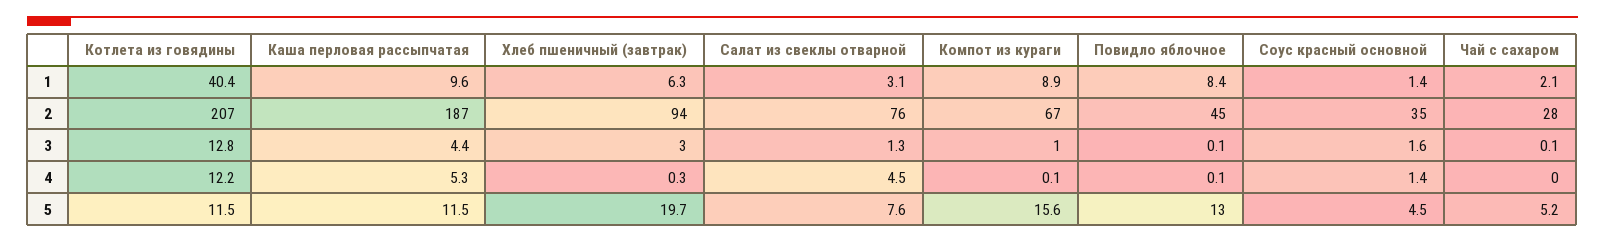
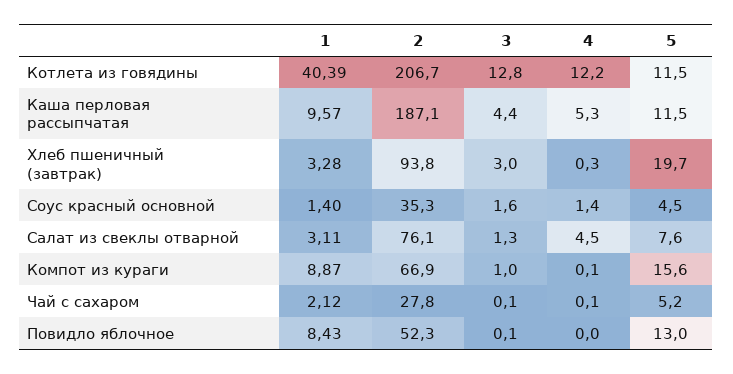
Хлеб пшеничный (завтрак), 1: 6.3 -> 3.28
Повидло яблочное, 2: 45 -> 52.3
Повидло яблочное, 4: 0.1 -> 0
Чай с сахаром, 4: 0 -> 0.1

